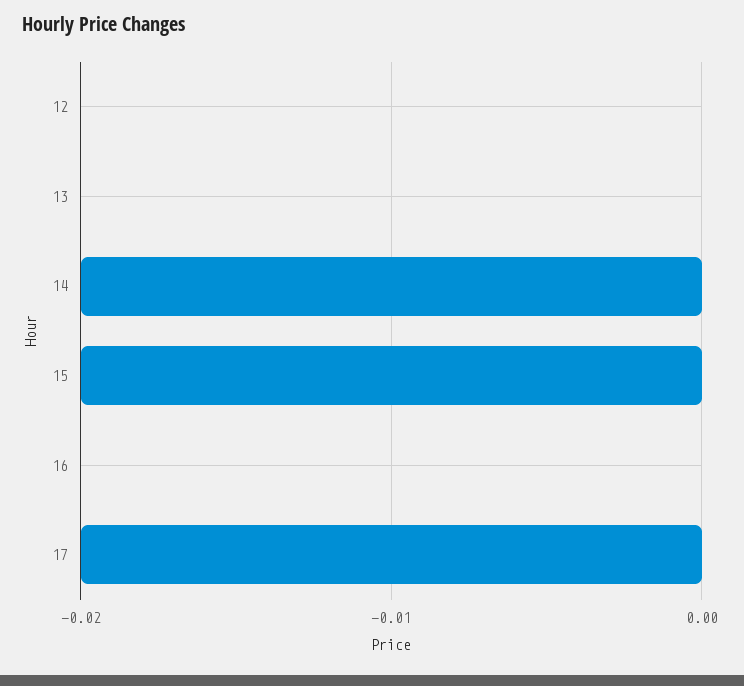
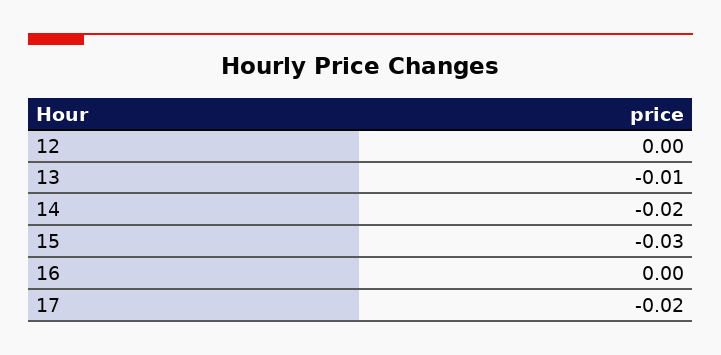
13: 0 -> -0.01
15: -0.02 -> -0.03

